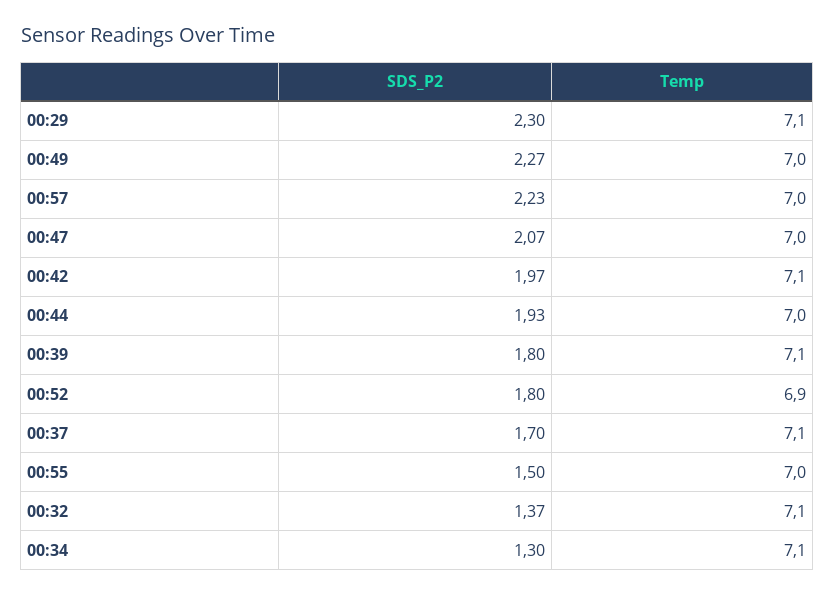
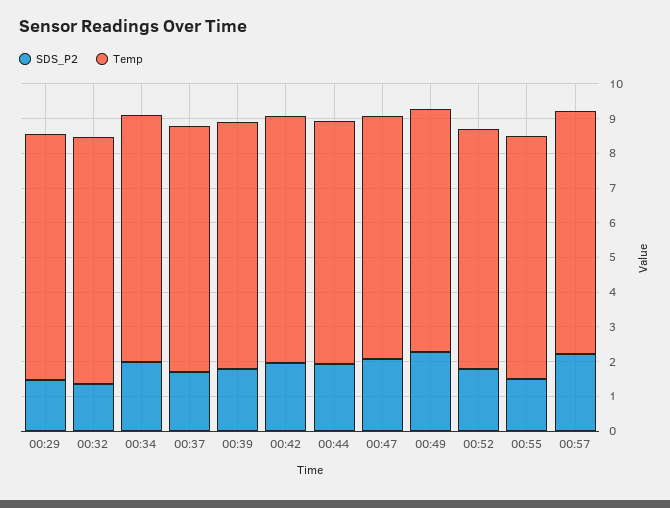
SDS_P2, 00:29: 2.3 -> 1.5
SDS_P2, 00:34: 1.3 -> 2

